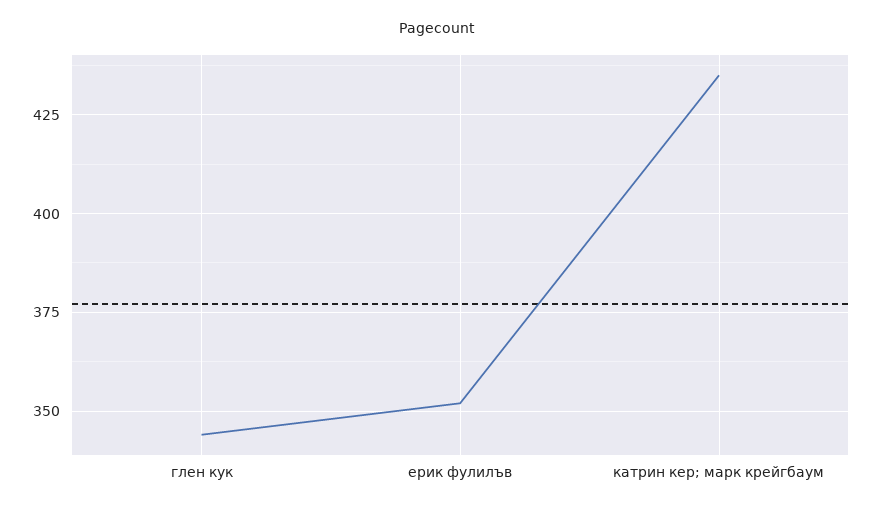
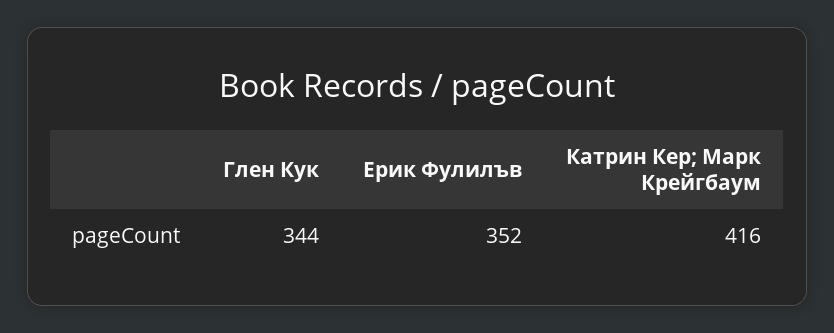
катрин кер; марк крейгбаум: 435 -> 416

